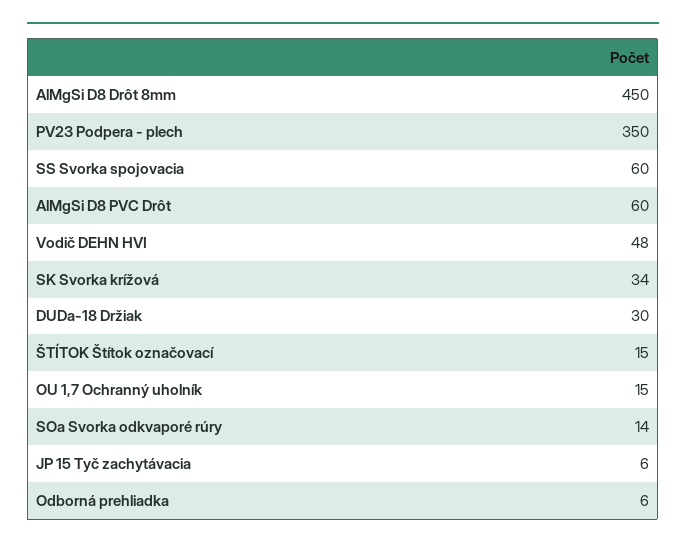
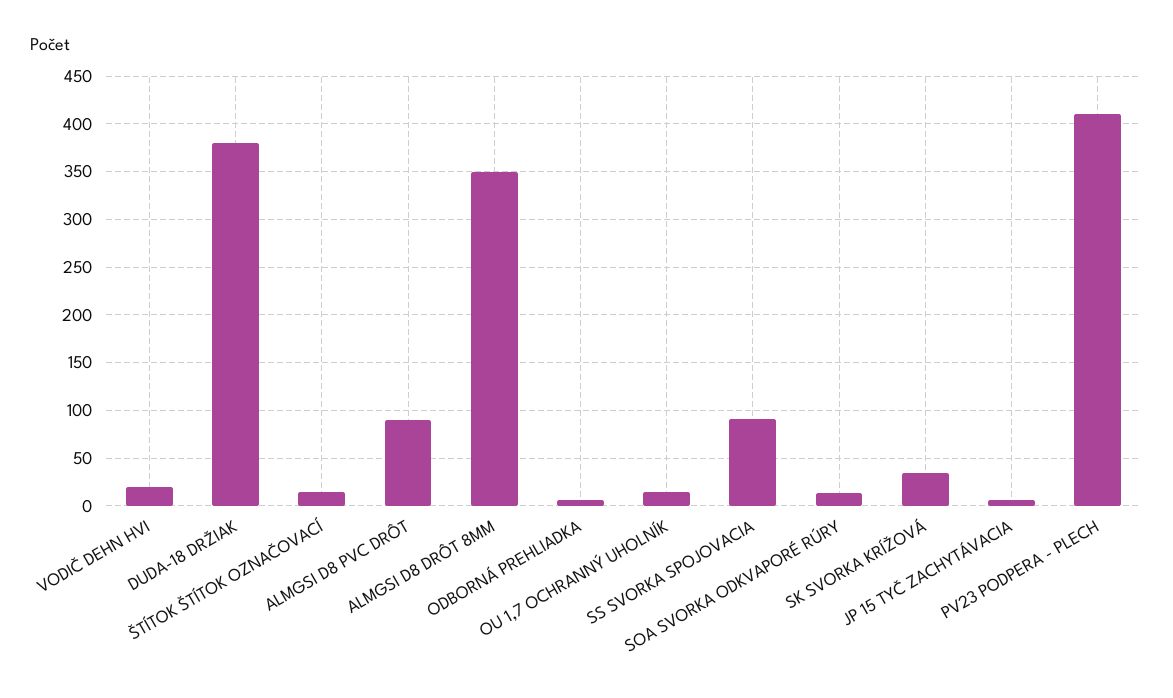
AlMgSi D8 Drôt 8mm: 450 -> 350
PV23 Podpera - plech: 350 -> 410
SS Svorka spojovacia: 60 -> 90
AlMgSi D8 PVC Drôt: 60 -> 90
Vodič DEHN HVI: 48 -> 20
DUDa-18 Držiak: 30 -> 380

